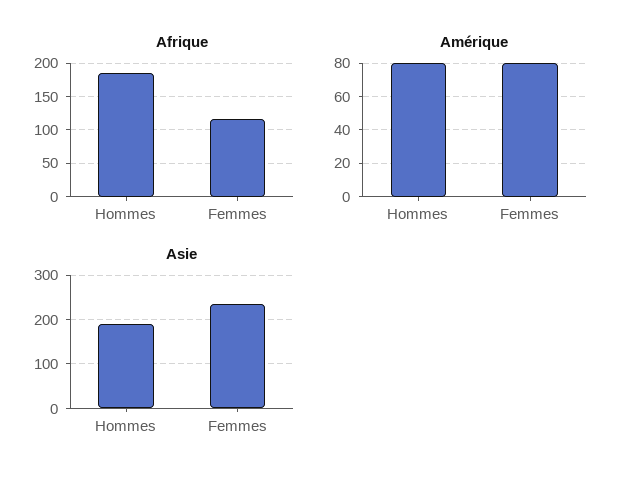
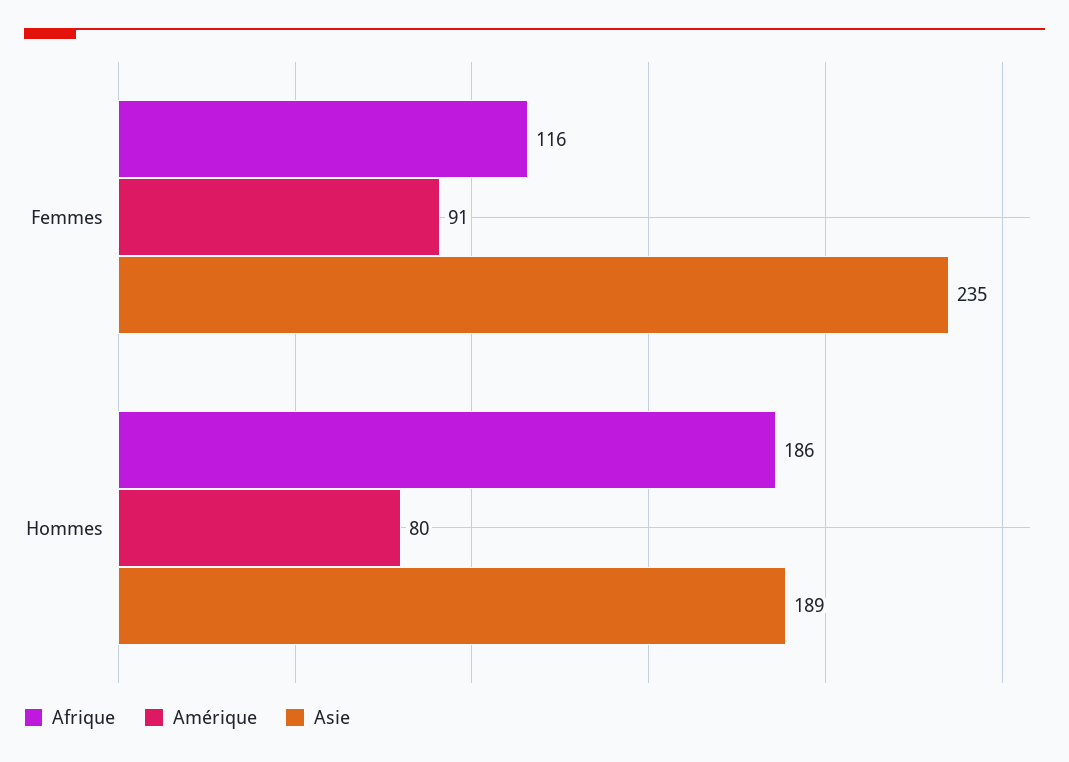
Amérique, Femmes: 80 -> 91

